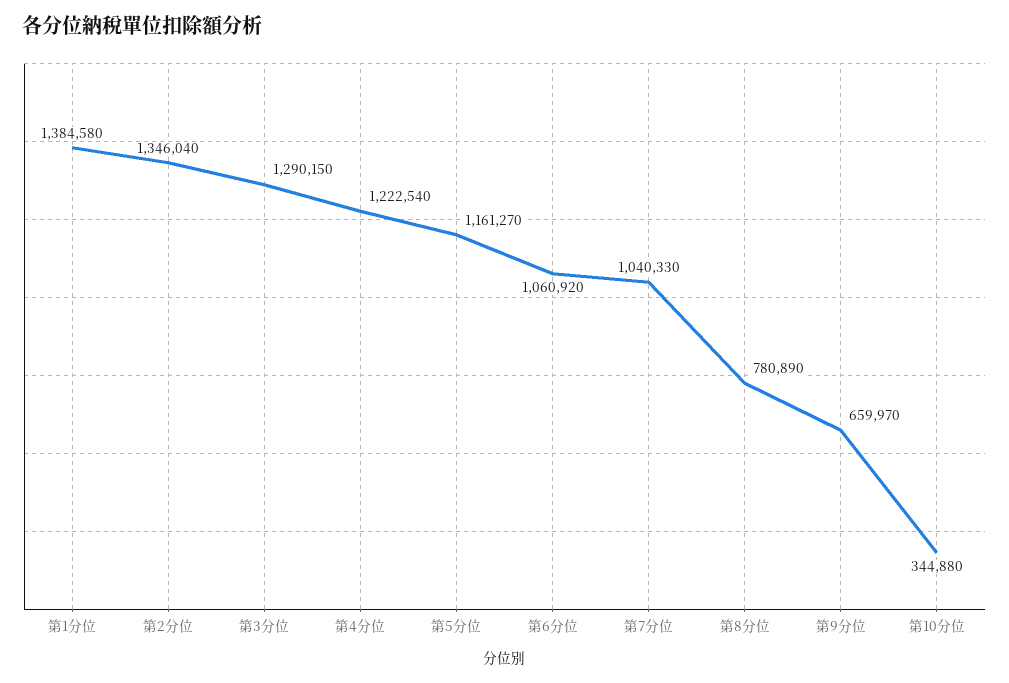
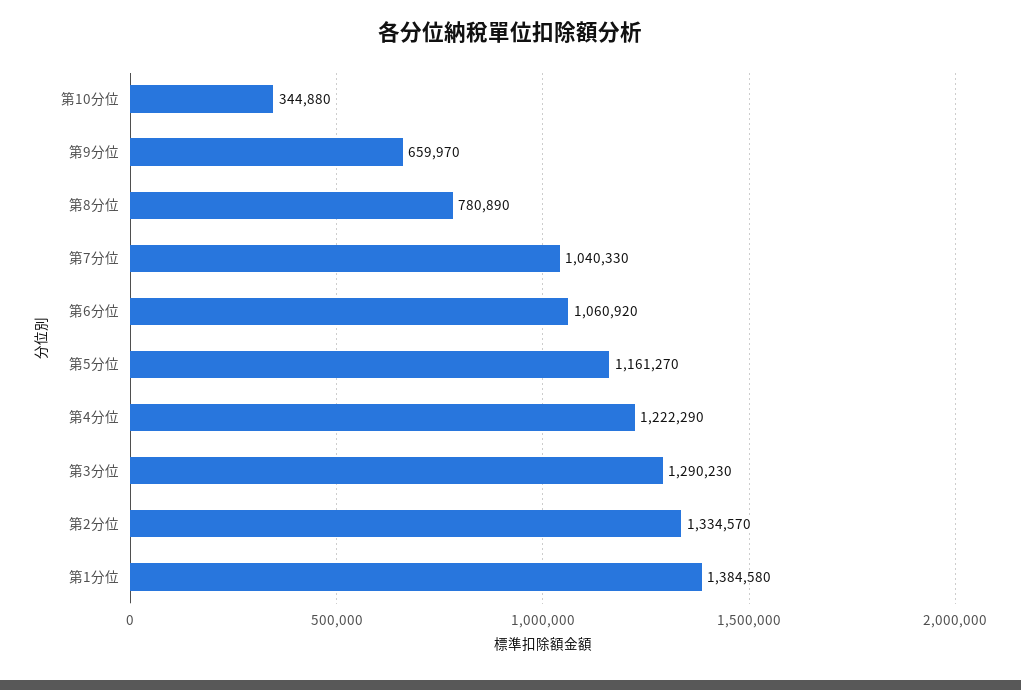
第2分位: 1346040 -> 1334570
第3分位: 1290150 -> 1290230
第4分位: 1222540 -> 1222290

